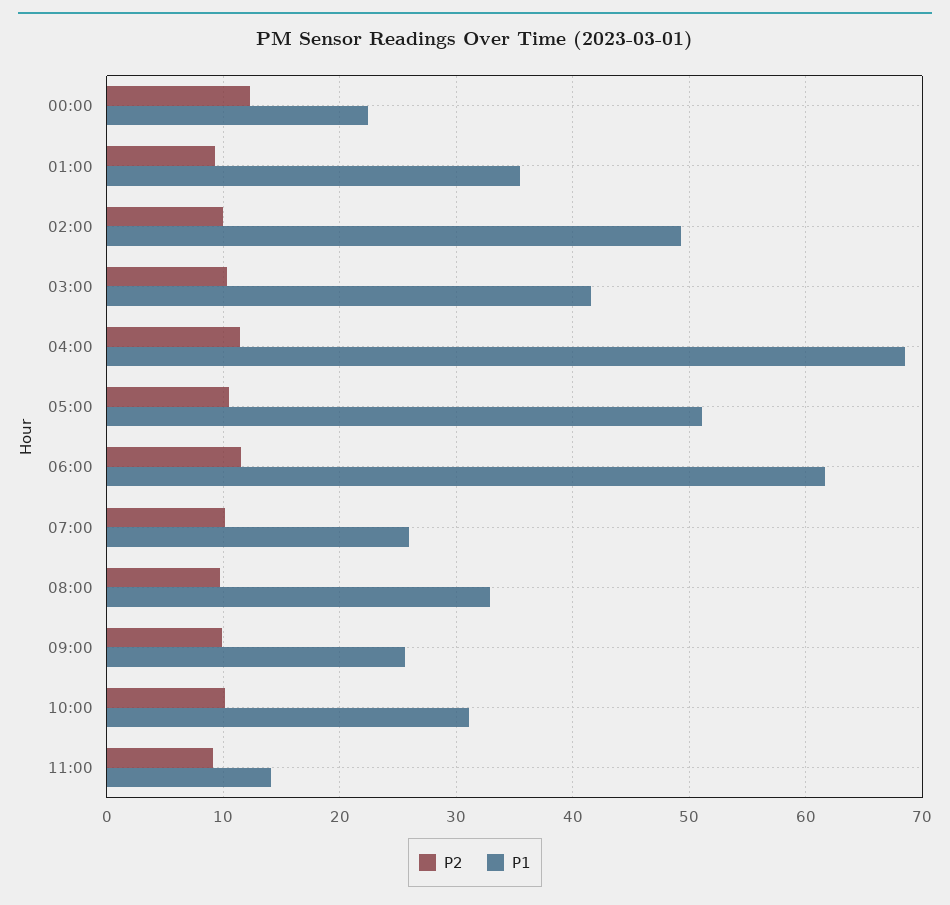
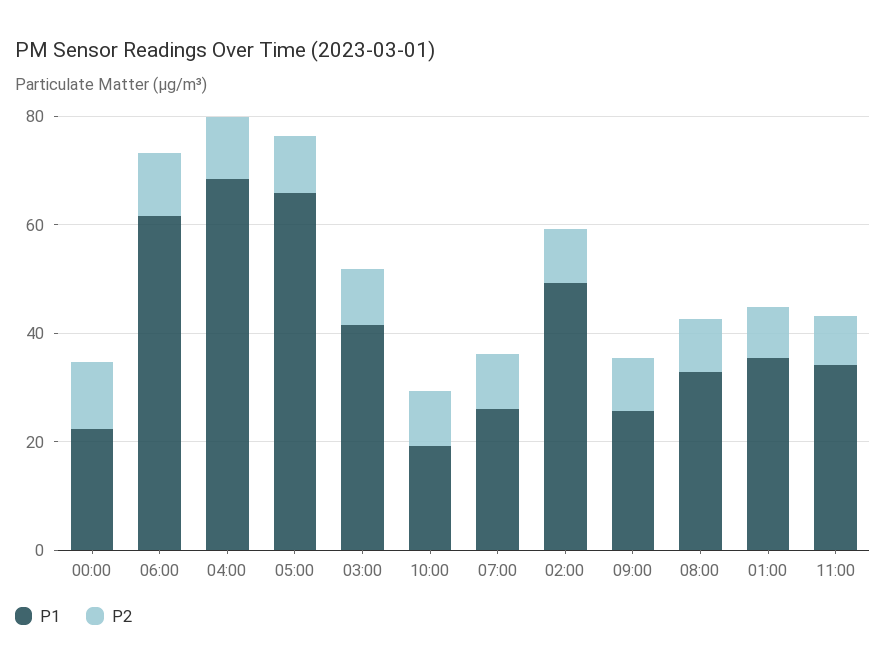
P1, 05:00: 51 -> 65
P1, 10:00: 31 -> 20
P1, 11:00: 14 -> 35

